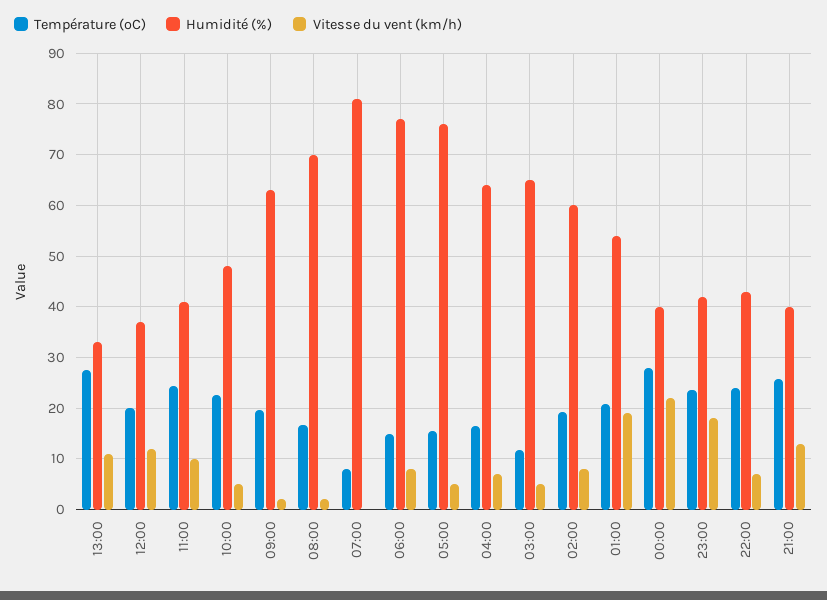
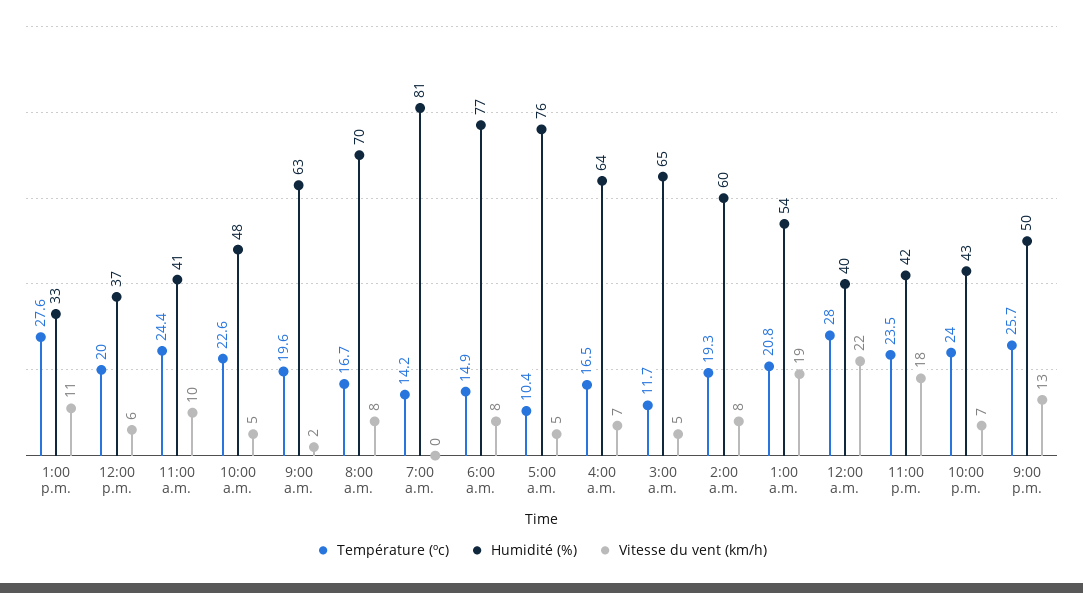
Vitesse du vent (km/h), 12:00: 12 -> 6
Vitesse du vent (km/h), 08:00: 2 -> 8
Température (ºC), 07:00: 8 -> 14.2
Température (ºC), 05:00: 16 -> 10.4
Humidité (%), 21:00: 40 -> 50

